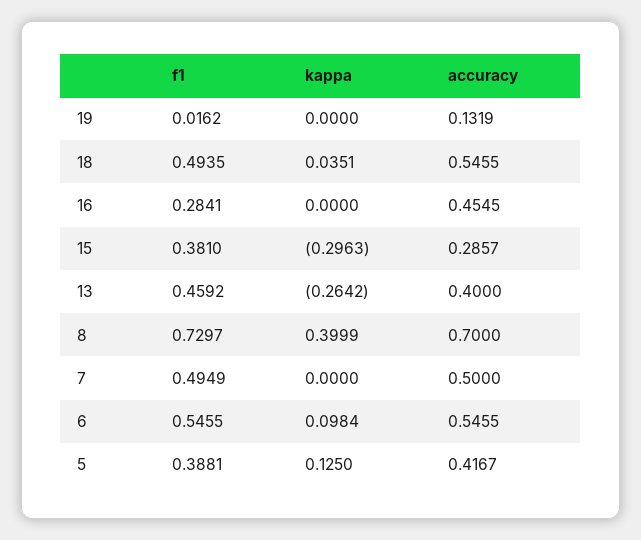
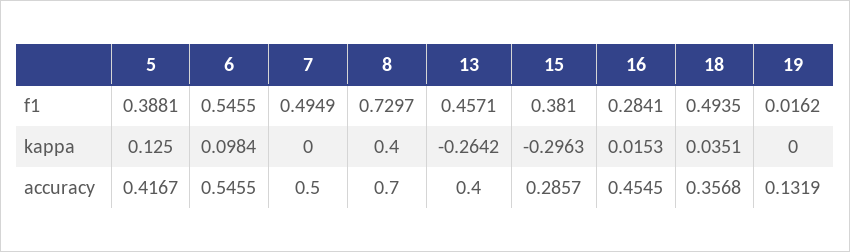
accuracy, 18: 0.5455 -> 0.3568
kappa, 16: 0 -> 0.0153
f1, 13: 0.4592 -> 0.4571
kappa, 8: 0.3999 -> 0.4

